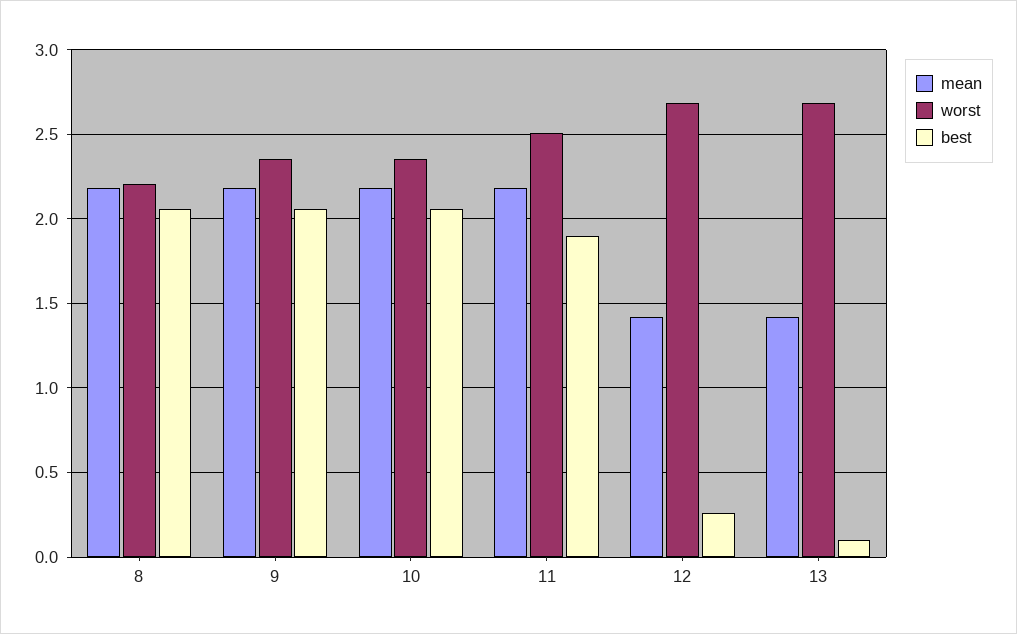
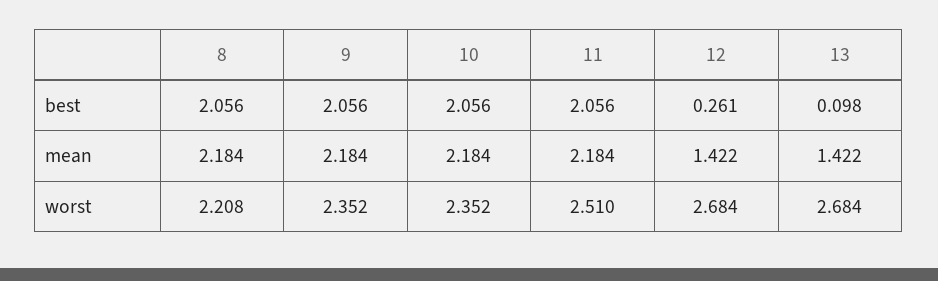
best, 11: 1.9 -> 2.056

